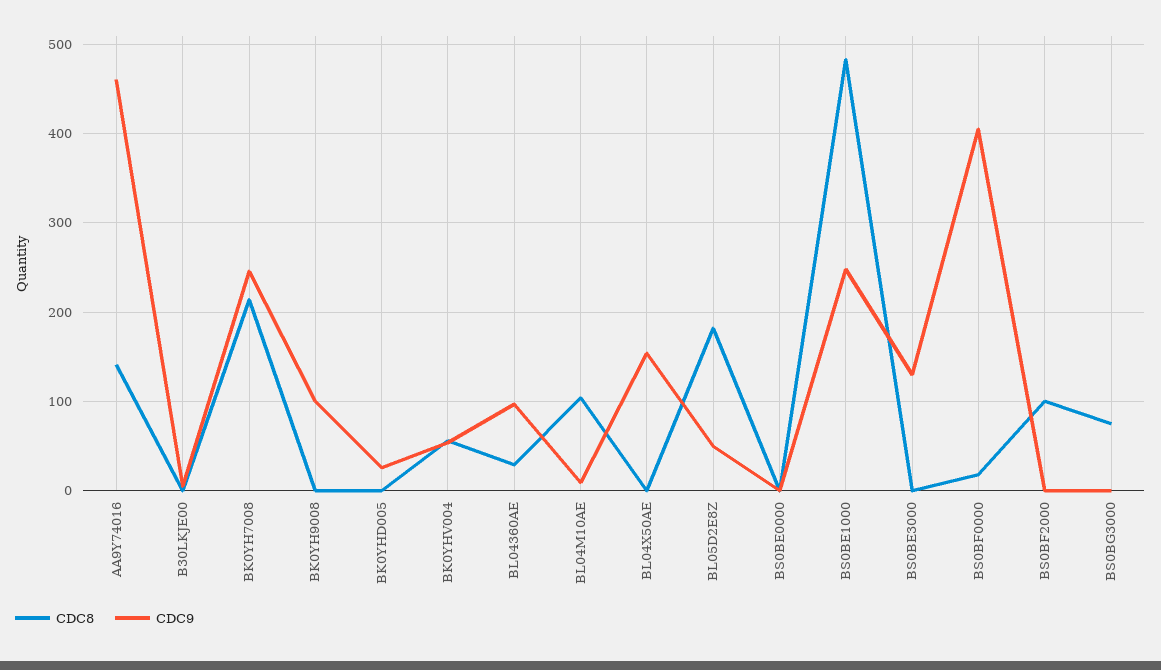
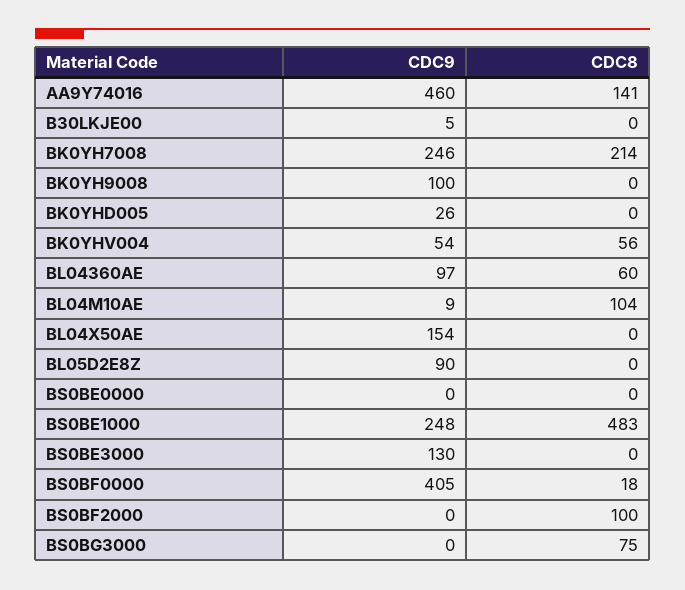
CDC8, BL04360AE: 30 -> 60
CDC8, BL05D2E8Z: 180 -> 0
CDC9, BL05D2E8Z: 50 -> 90

